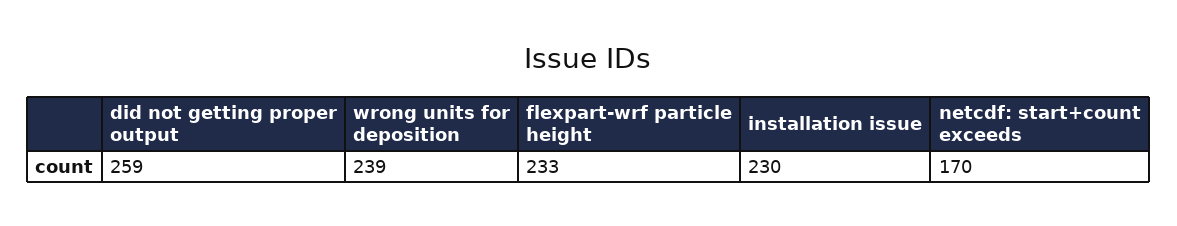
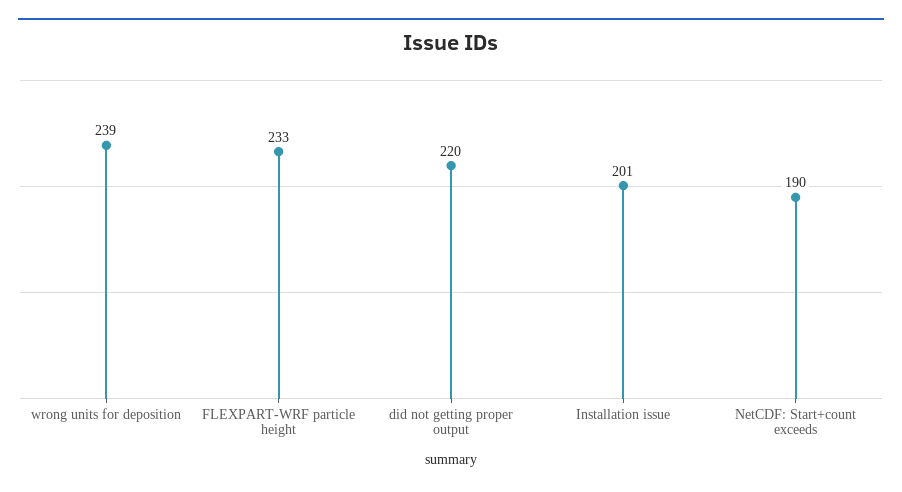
did not getting proper output: 259 -> 220
installation issue: 230 -> 201
netcdf: start+count exceeds: 170 -> 190

